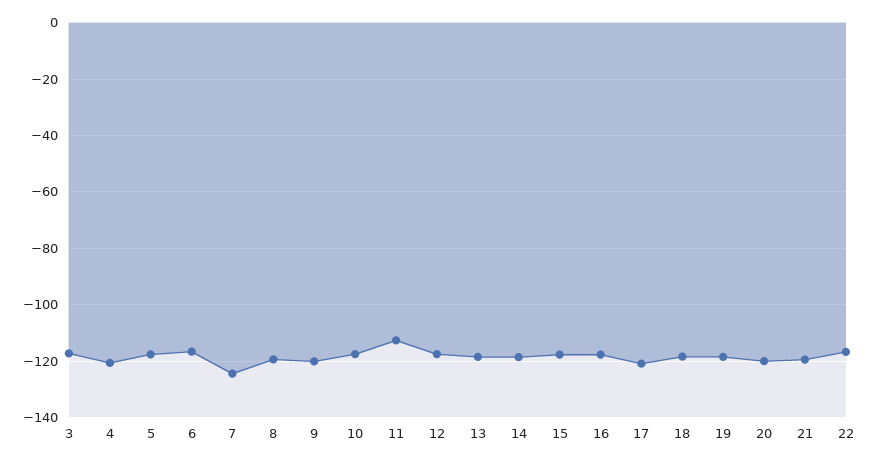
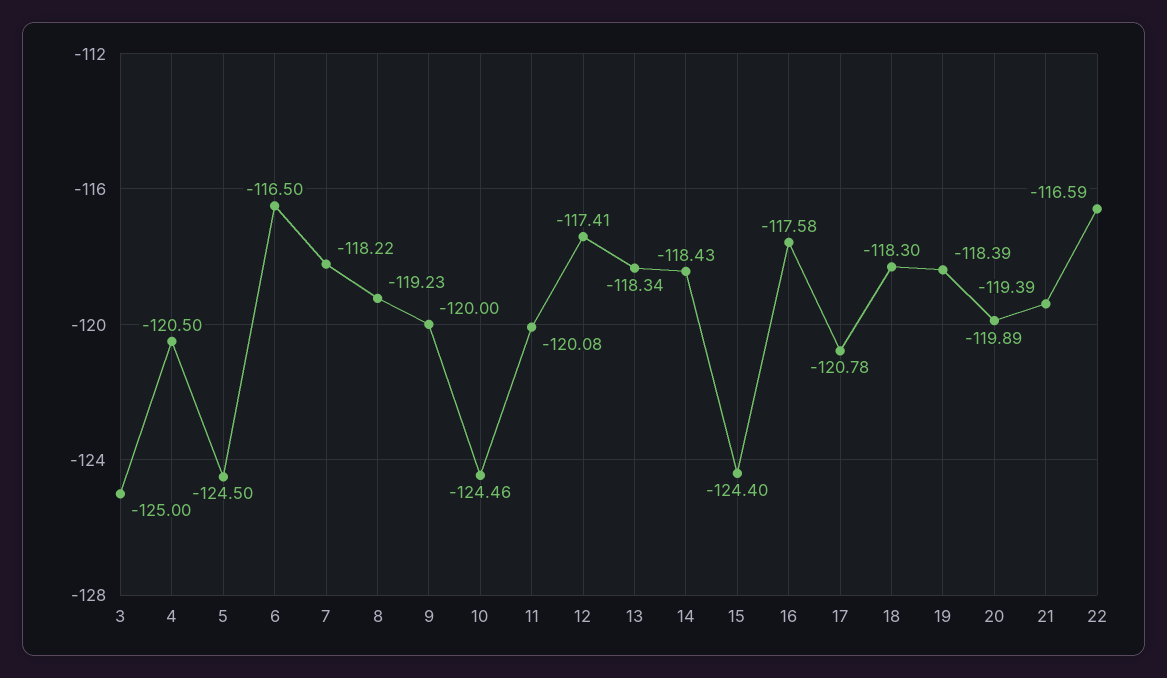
3: -117.5 -> -125
5: -117.5 -> -124.5
7: -125 -> -118.22
10: -117.5 -> -124.46
11: -112.5 -> -120.08
15: -117.5 -> -124.4

